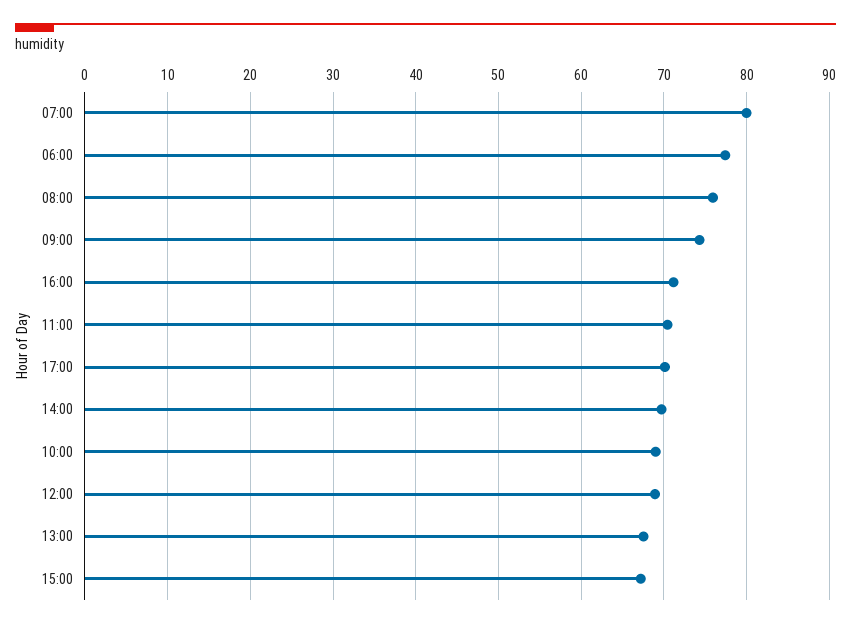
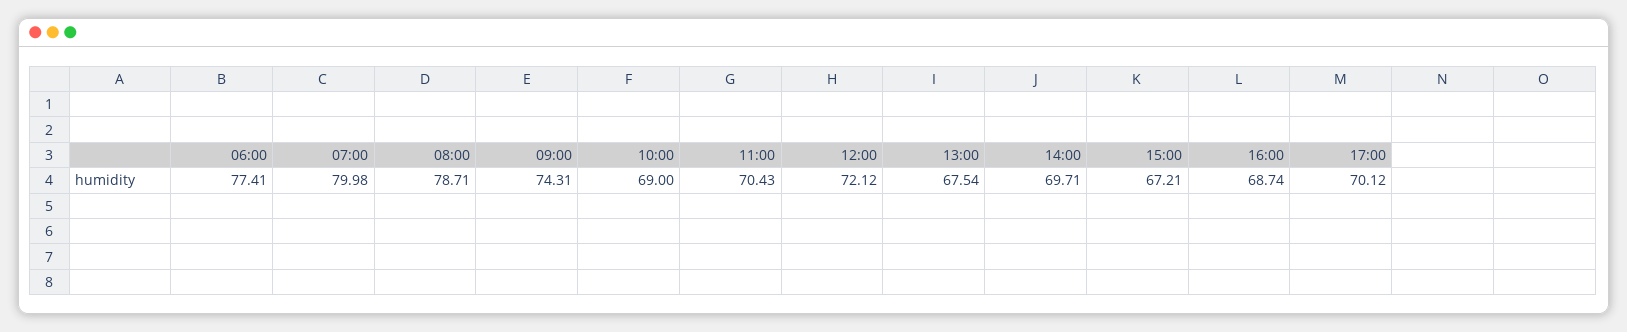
08:00: 76 -> 78.71
16:00: 71 -> 68.74
12:00: 69 -> 72.12

